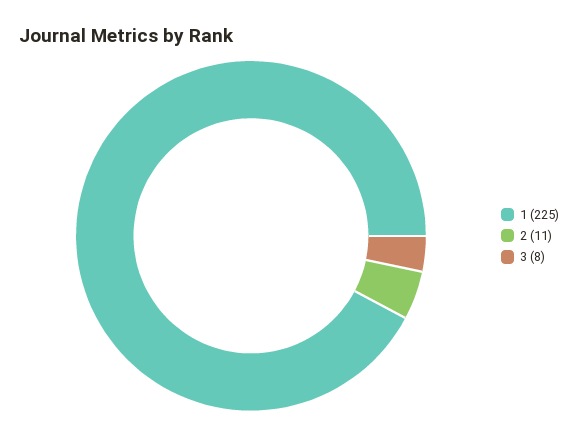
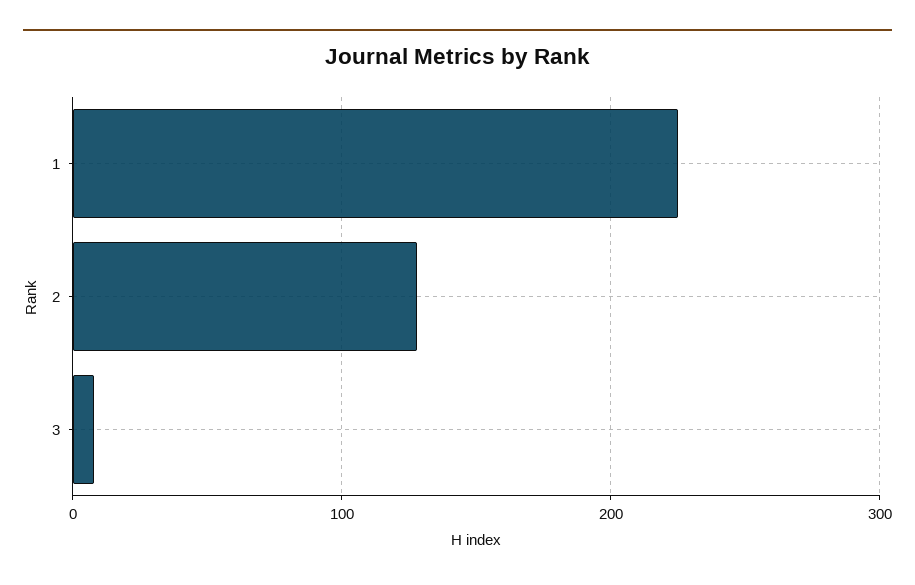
2: 11 -> 130

